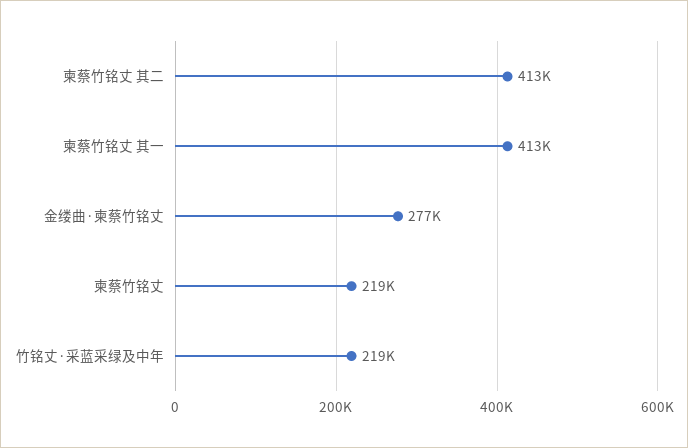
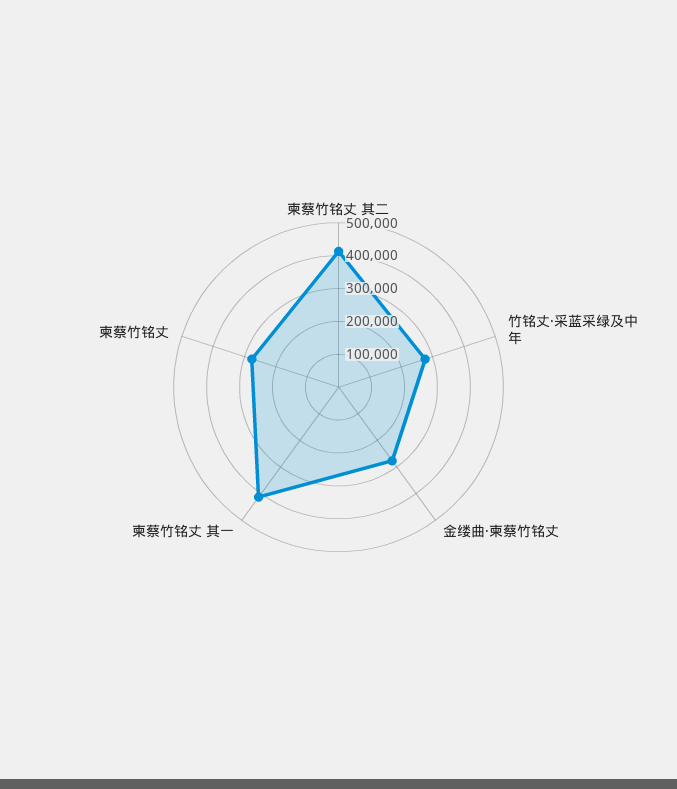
柬蔡竹铭丈: 219000 -> 275000
竹铭丈·采蓝采绿及中年: 219000 -> 275000

